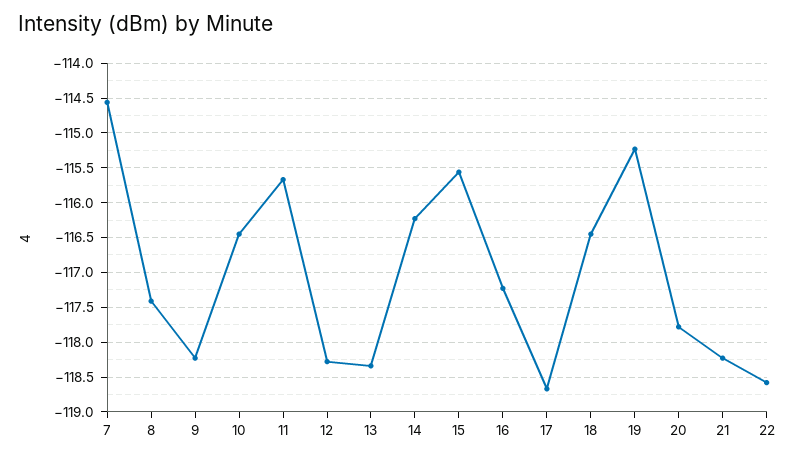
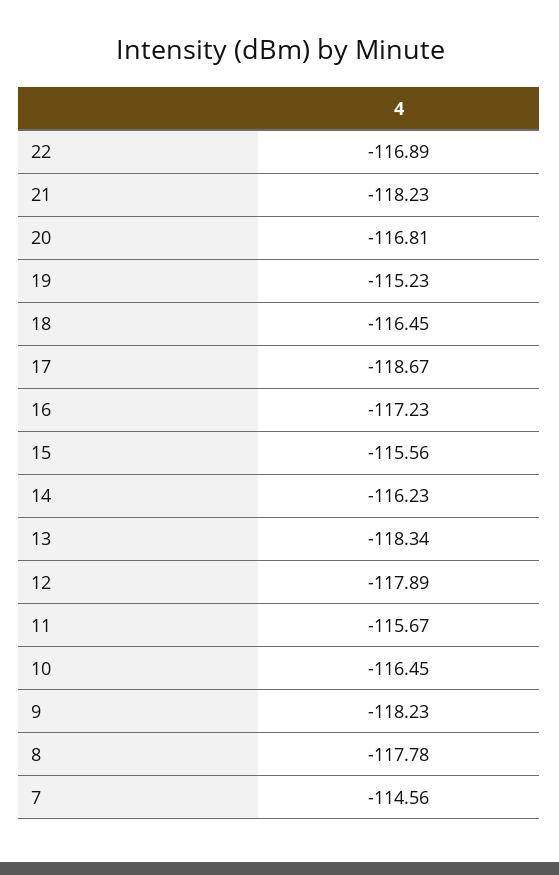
8: -117.4 -> -117.78
12: -118.3 -> -117.89
20: -117.8 -> -116.81
22: -118.6 -> -116.89

